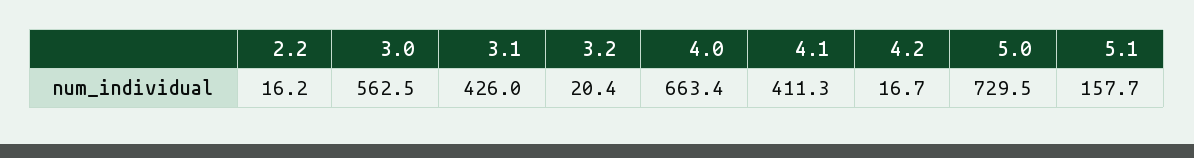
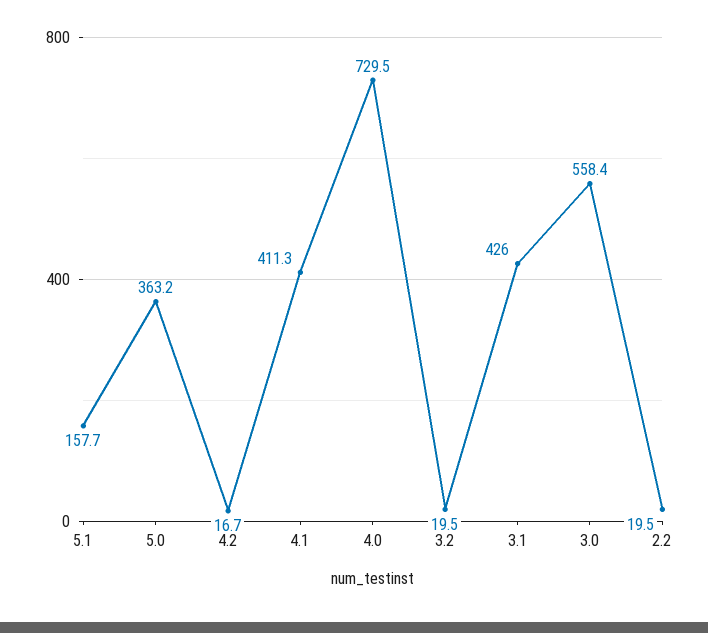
2.2: 16.2 -> 19.5
3.0: 562.5 -> 558.4
3.2: 20.4 -> 19.5
4.0: 663.4 -> 729.5
5.0: 729.5 -> 363.2

